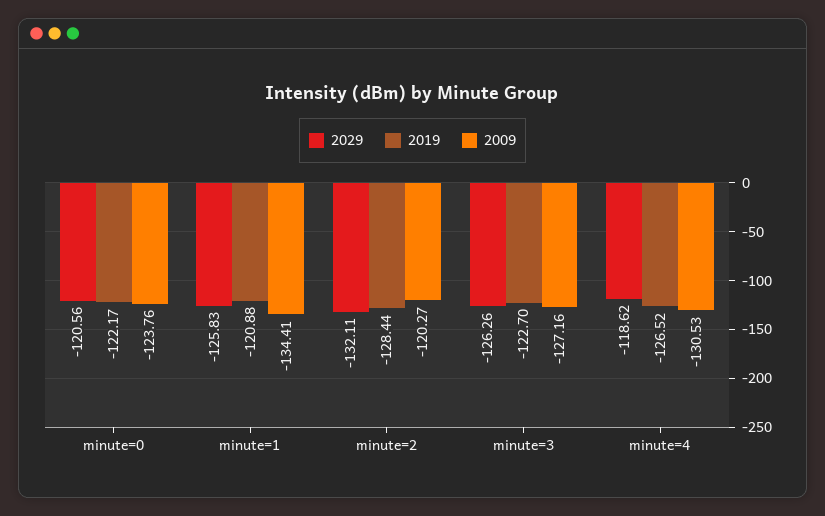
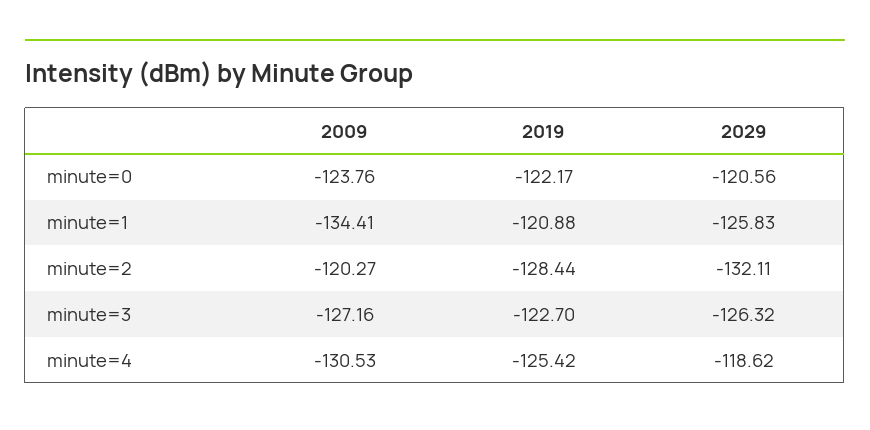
2029, minute=3: -126.26 -> -126.32
2019, minute=4: -126.52 -> -125.42

